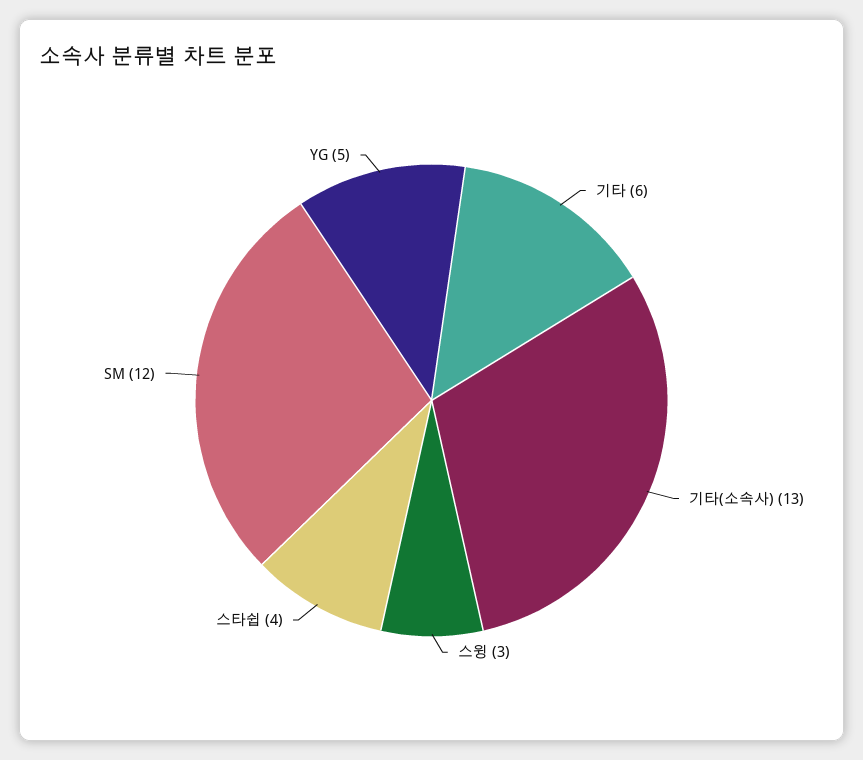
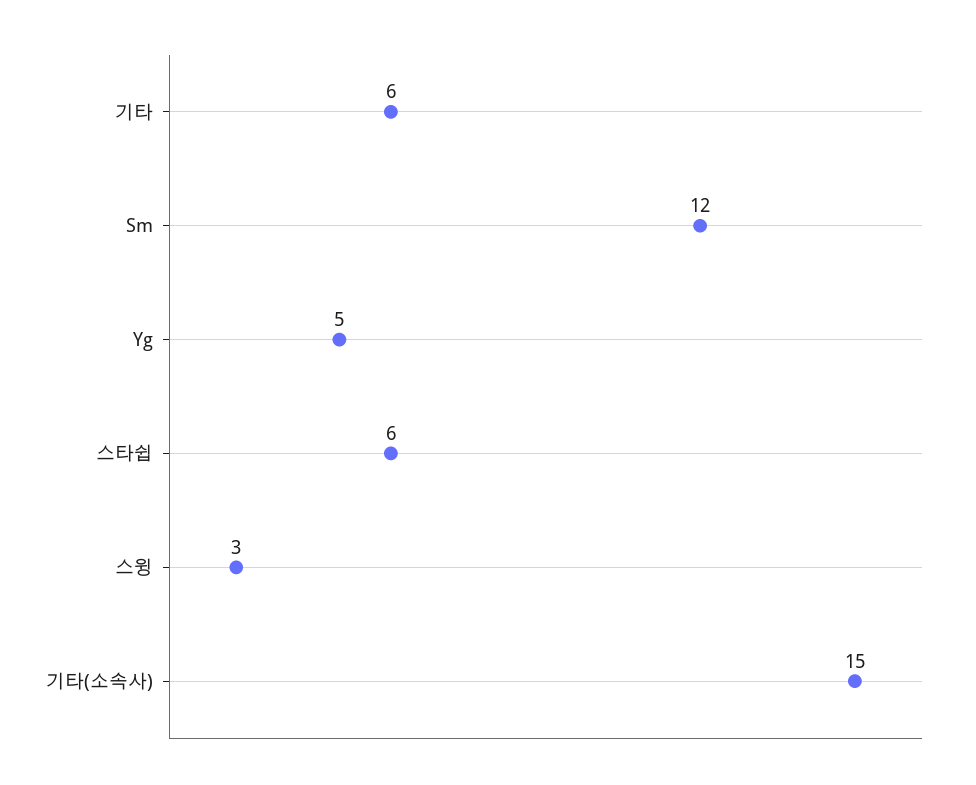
기타(소속사): 13 -> 15
스타쉽: 4 -> 6

